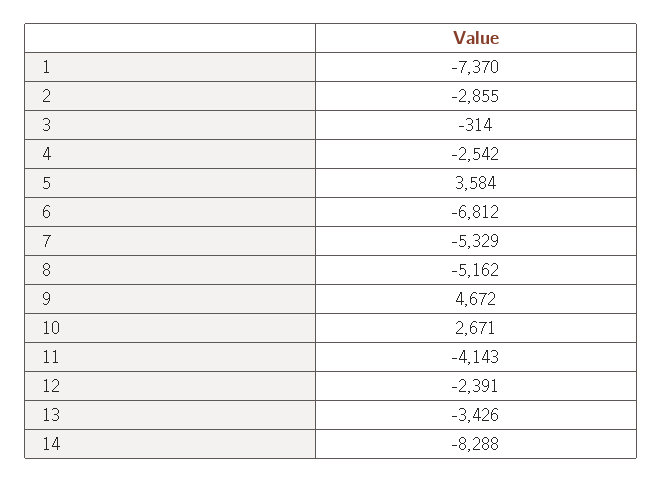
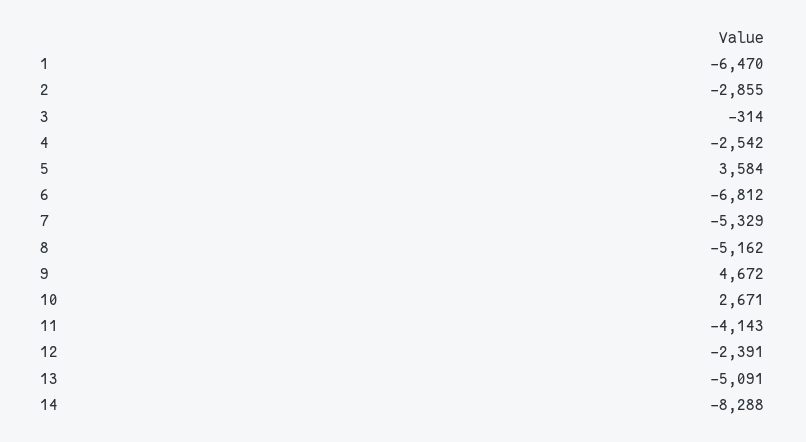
1: -7370 -> -6470
13: -3426 -> -5091

